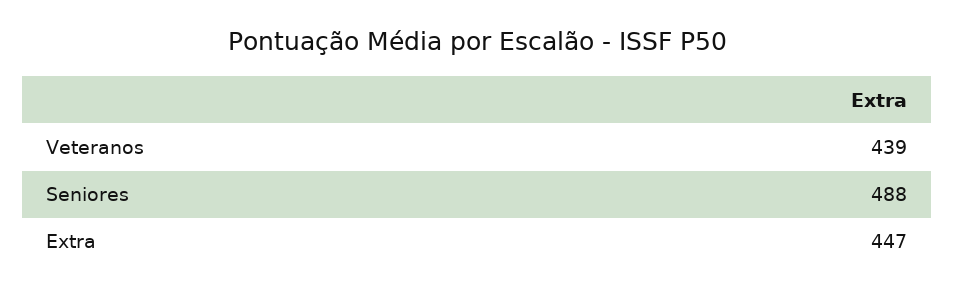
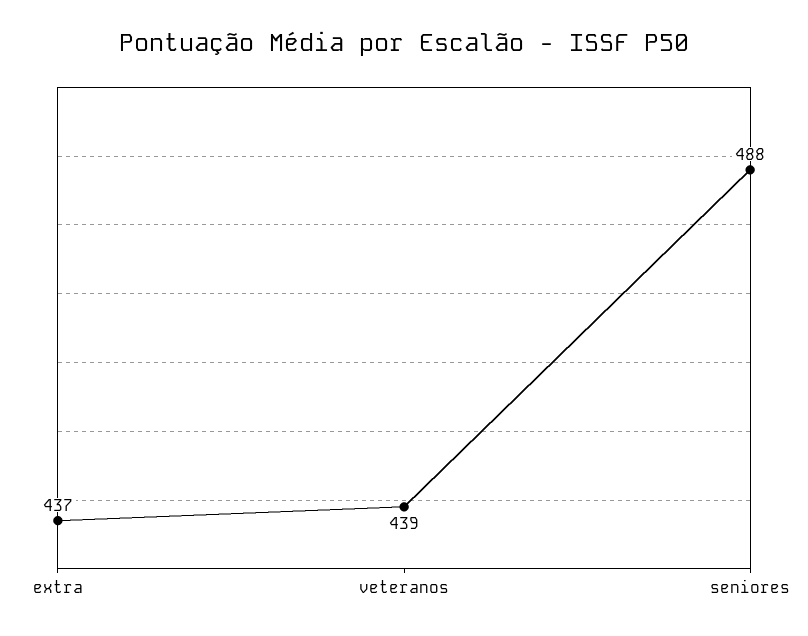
Extra: 447 -> 437

